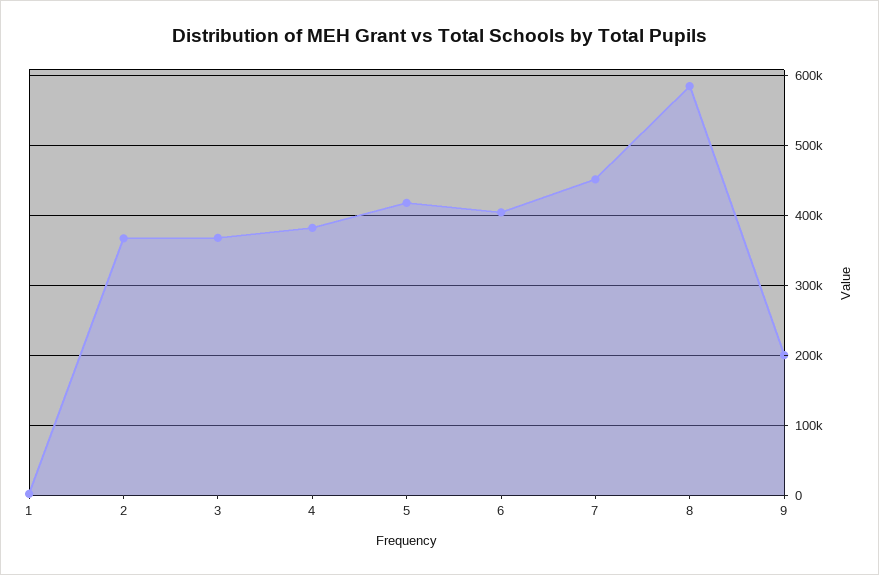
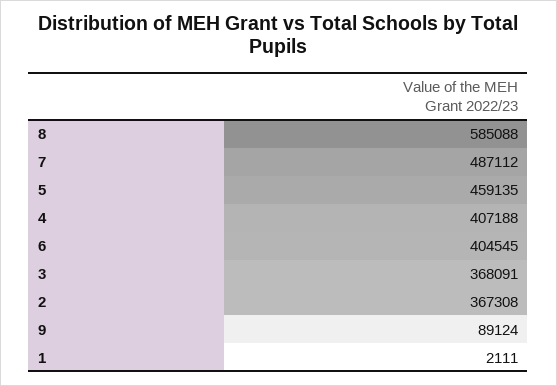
4: 380000 -> 407188
5: 420000 -> 459135
7: 450000 -> 487112
9: 200000 -> 89124

